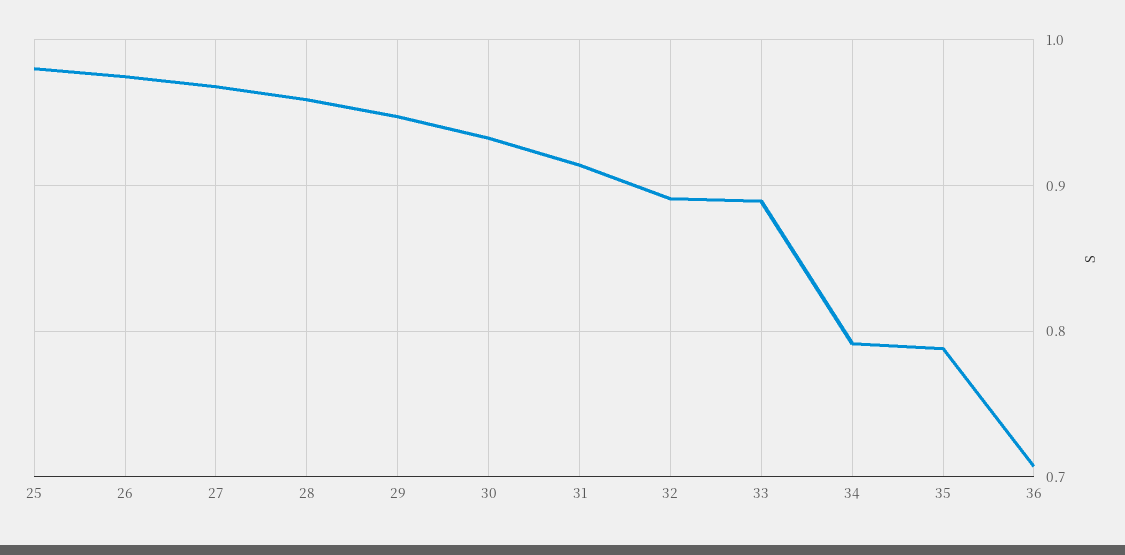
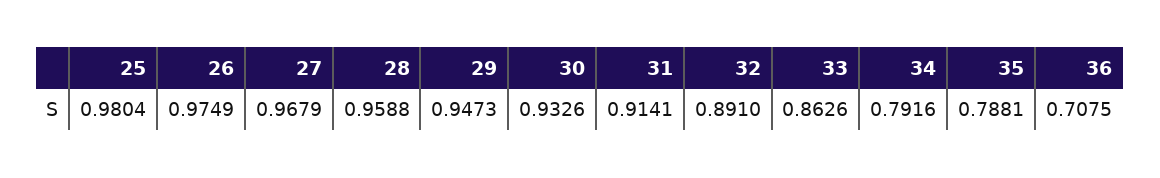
33: 0.89 -> 0.8626

